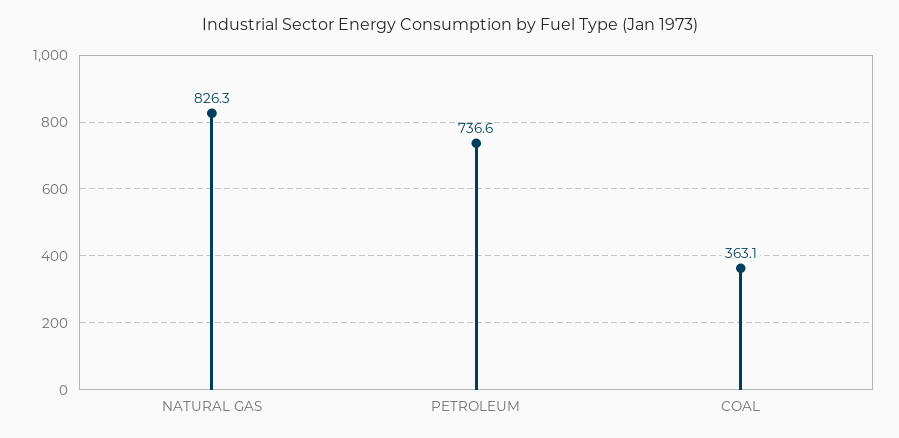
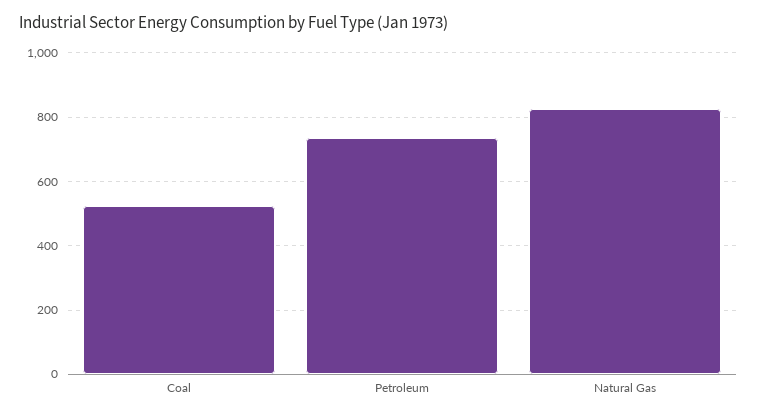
COAL: 363.1 -> 520

